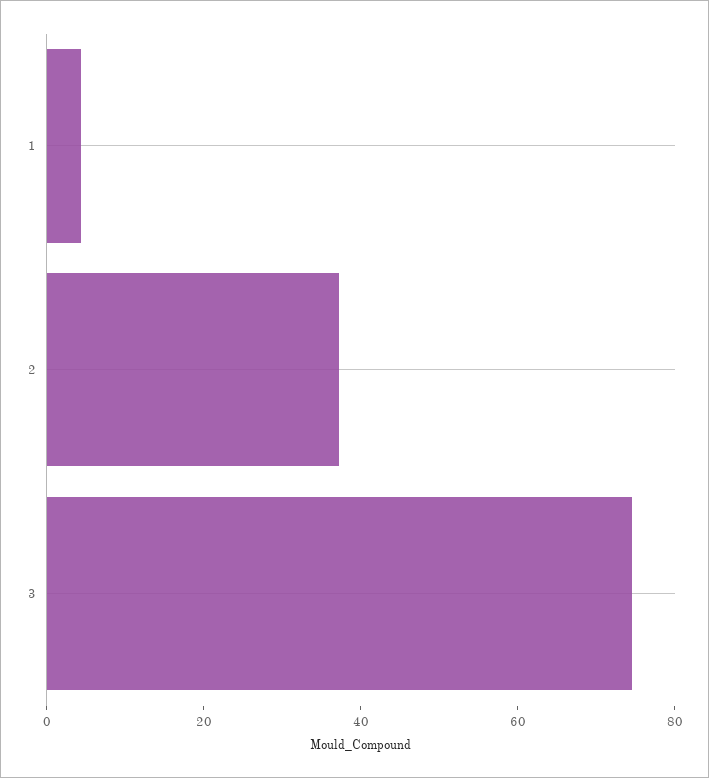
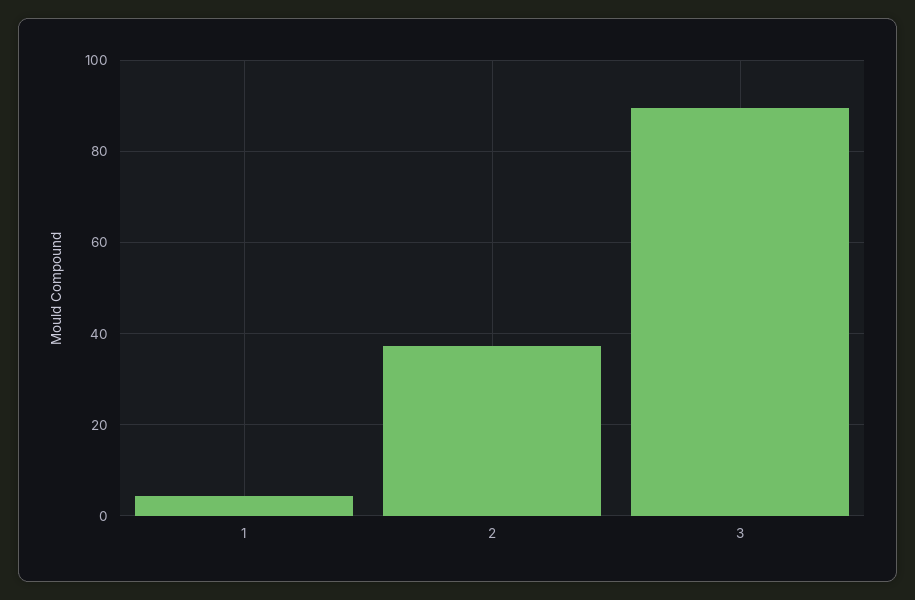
3: 75 -> 90

